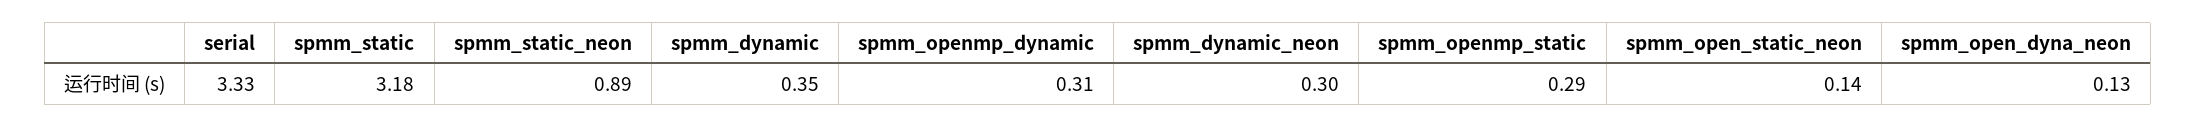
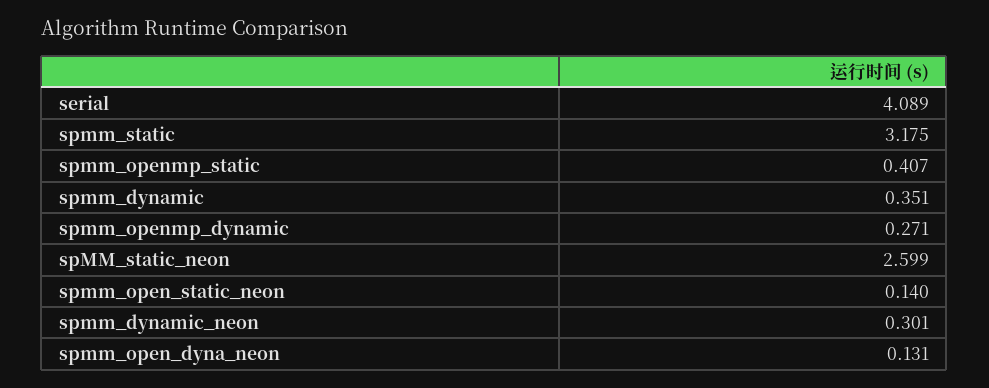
serial: 3.33 -> 4.089
spmm_static_neon: 0.89 -> 2.599
spmm_openmp_dynamic: 0.31 -> 0.271
spmm_openmp_static: 0.29 -> 0.407

